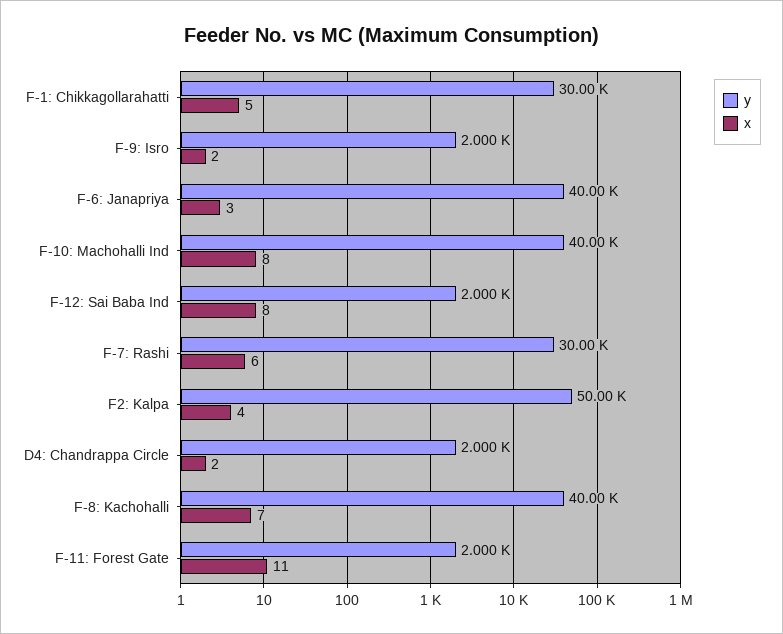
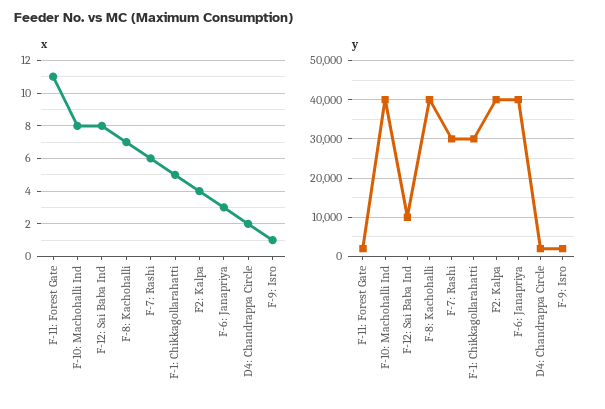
x, F-9: Isro: 2 -> 1
y, F-12: Sai Baba Ind: 2000 -> 10000
y, F2: Kalpa: 50000 -> 40000

